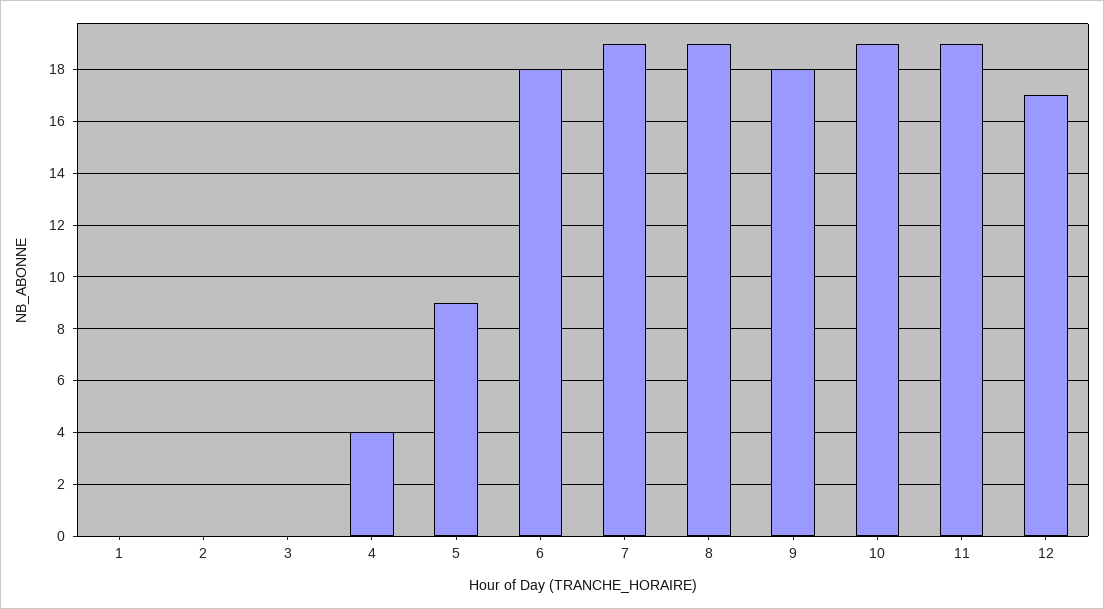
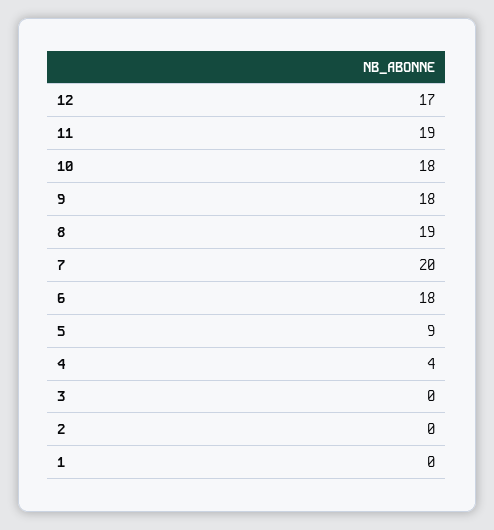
7: 19 -> 20
10: 19 -> 18

